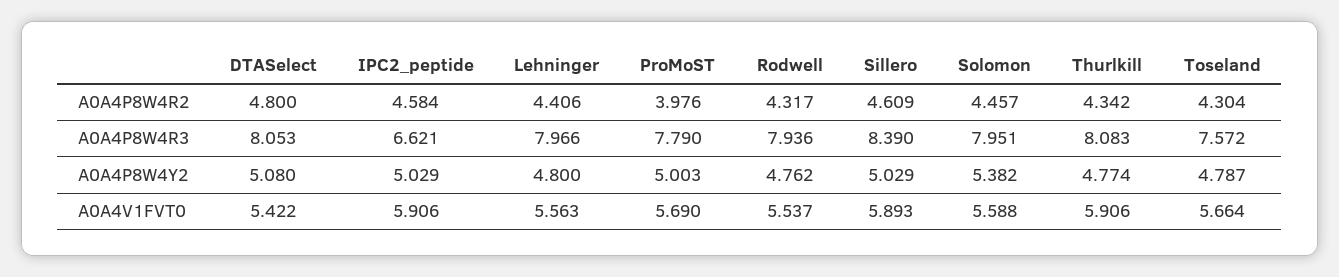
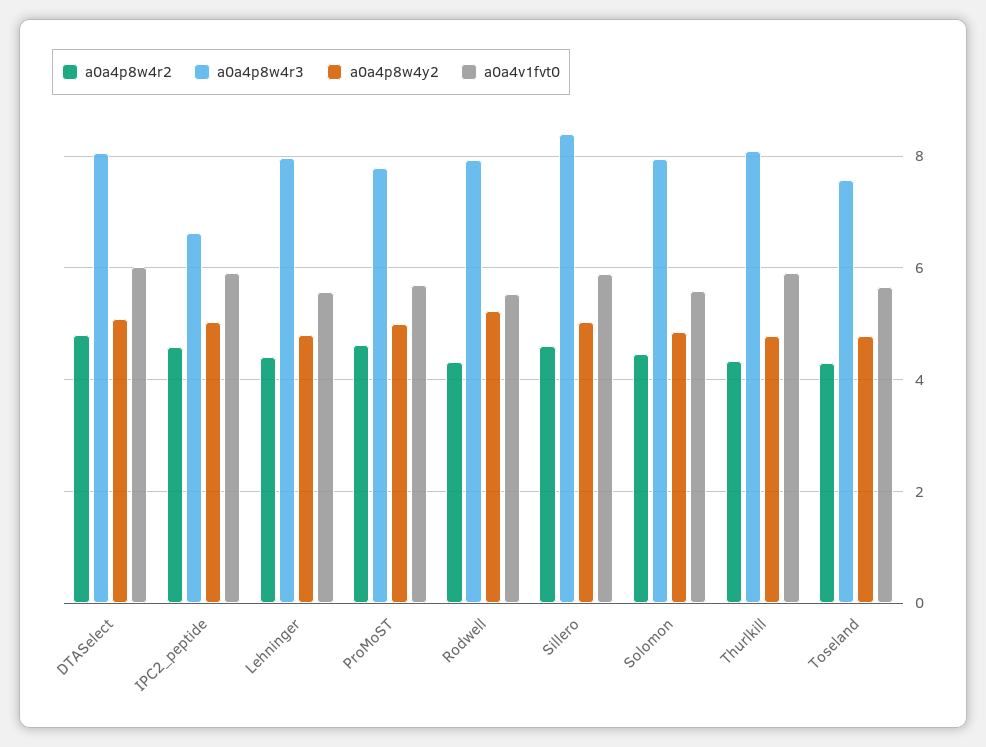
A0A4P8W4R2, ProMoST: 3.976 -> 4.6
A0A4P8W4Y2, Rodwell: 4.762 -> 5.2
A0A4P8W4Y2, Solomon: 5.382 -> 4.8
A0A4V1FVT0, DTASelect: 5.422 -> 6

